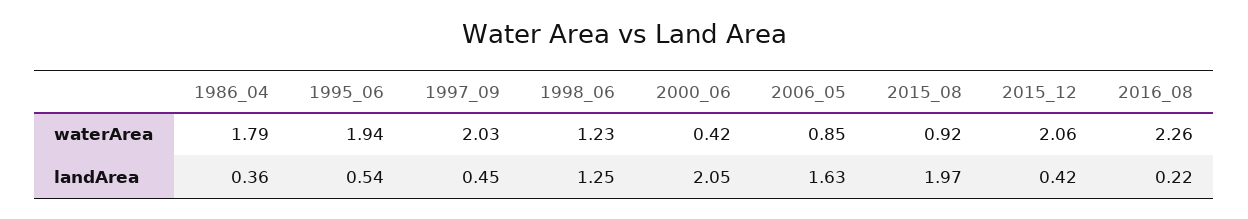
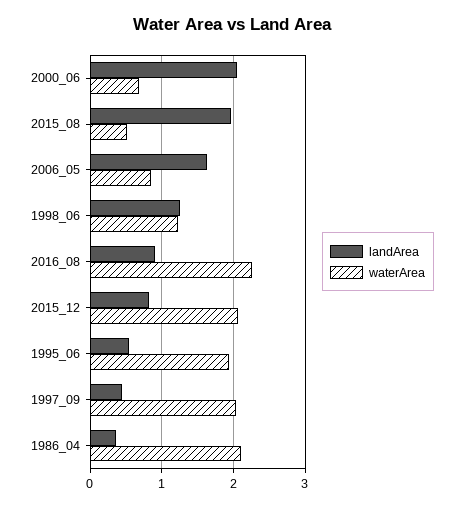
waterArea, 1986_04: 1.79 -> 2.1
waterArea, 2000_06: 0.42 -> 0.7
waterArea, 2015_08: 0.92 -> 0.5
landArea, 2015_12: 0.42 -> 0.8
landArea, 2016_08: 0.22 -> 0.9

